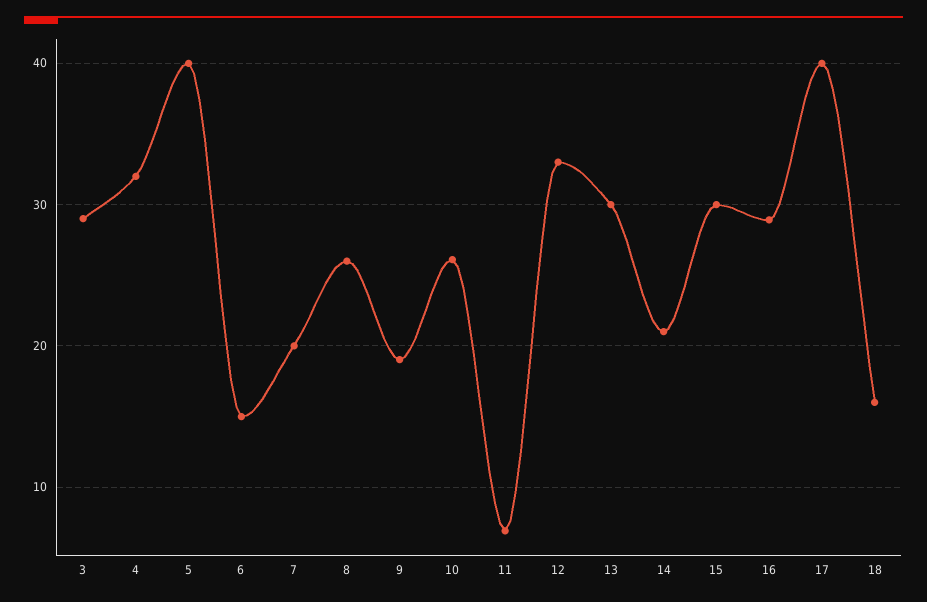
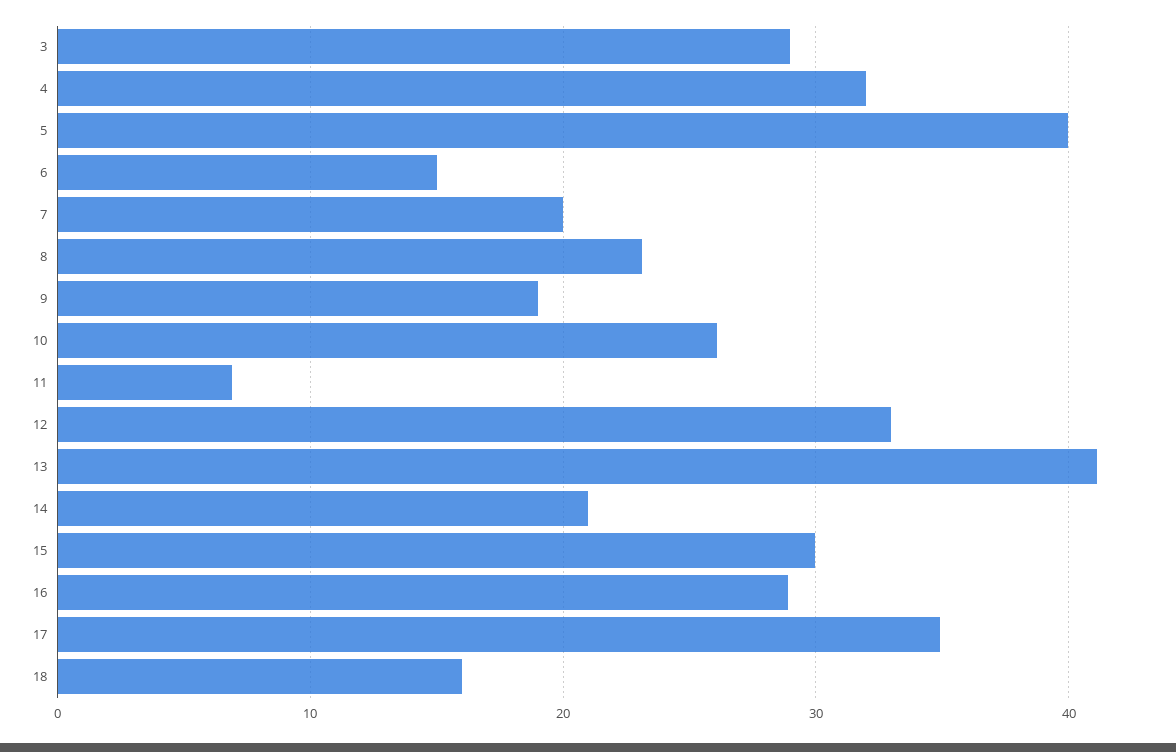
8: 26 -> 23
13: 30 -> 41
17: 40 -> 35

